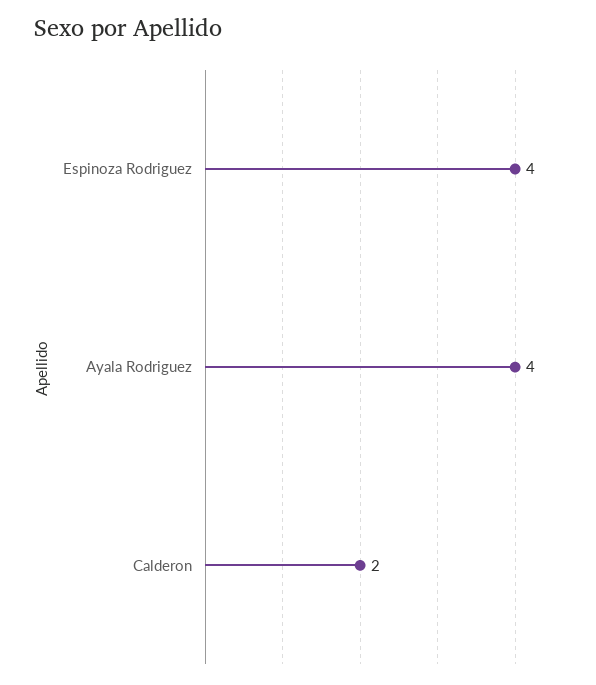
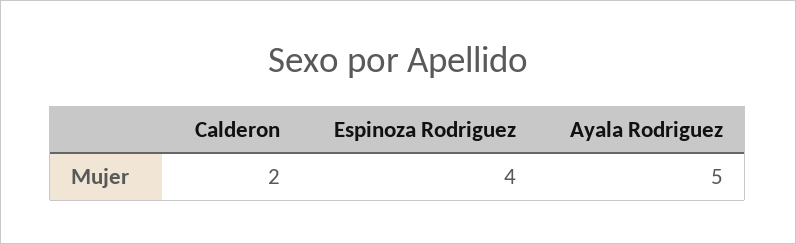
Ayala Rodriguez: 4 -> 5

